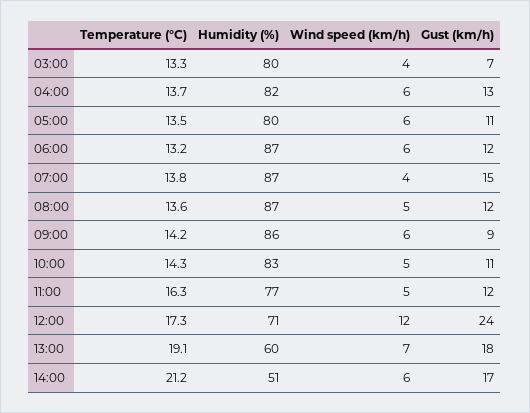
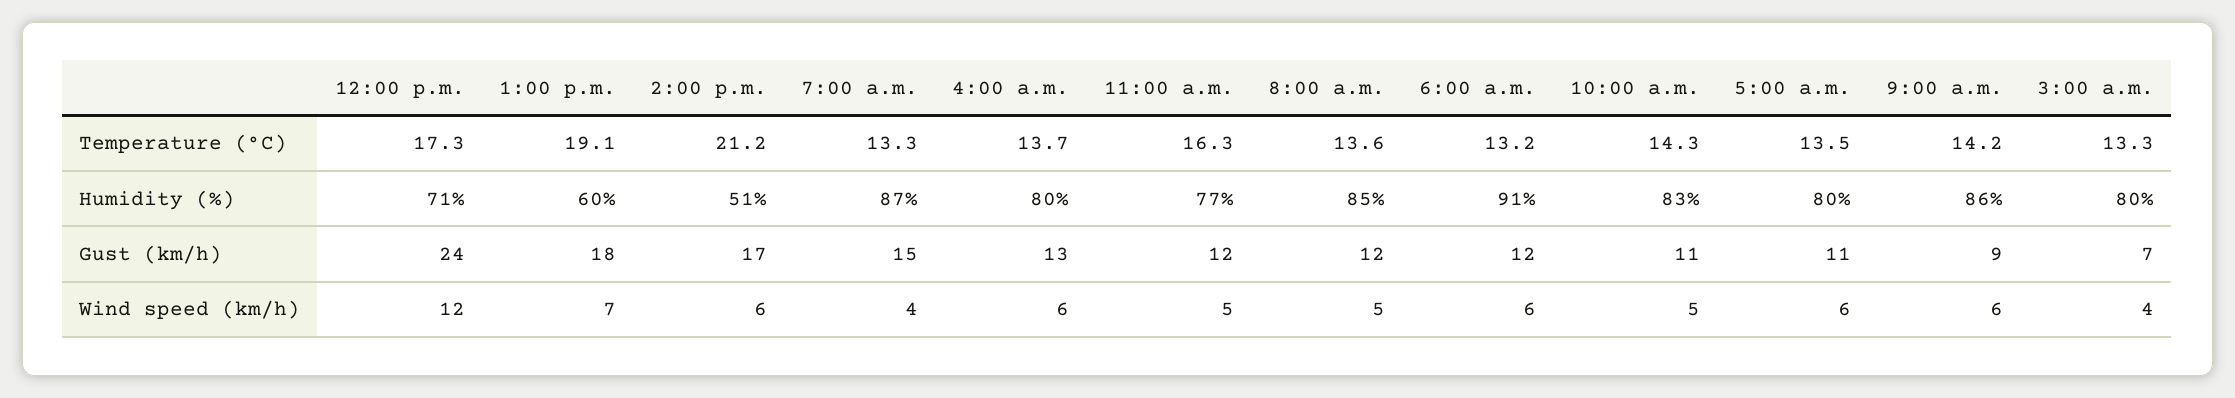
Humidity (%), 04:00: 82 -> 80
Humidity (%), 06:00: 87 -> 91
Temperature (°C), 07:00: 13.8 -> 13.3
Humidity (%), 08:00: 87 -> 85

